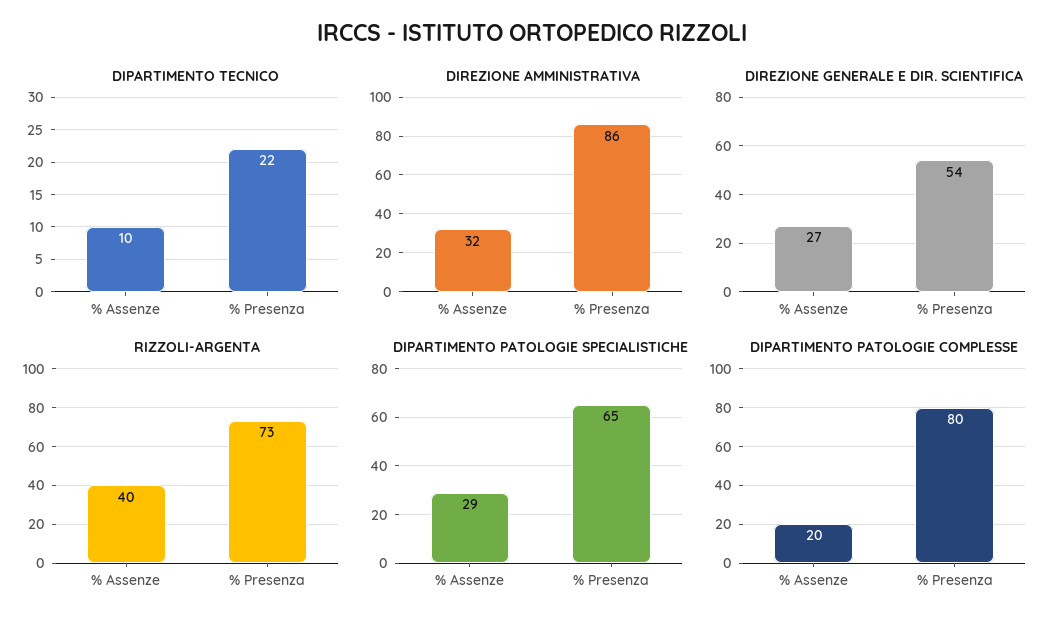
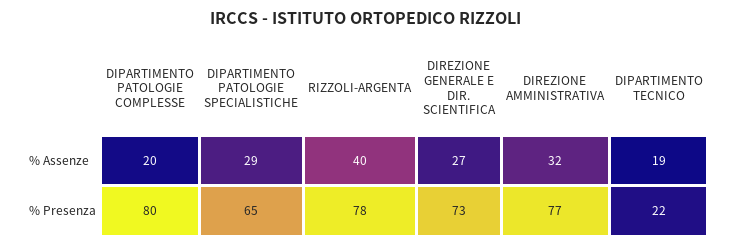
DIPARTIMENTO TECNICO, % Assenze: 10 -> 19
DIREZIONE AMMINISTRATIVA, % Presenza: 86 -> 77
DIREZIONE GENERALE E DIR. SCIENTIFICA, % Presenza: 54 -> 73
RIZZOLI-ARGENTA, % Presenza: 73 -> 78

